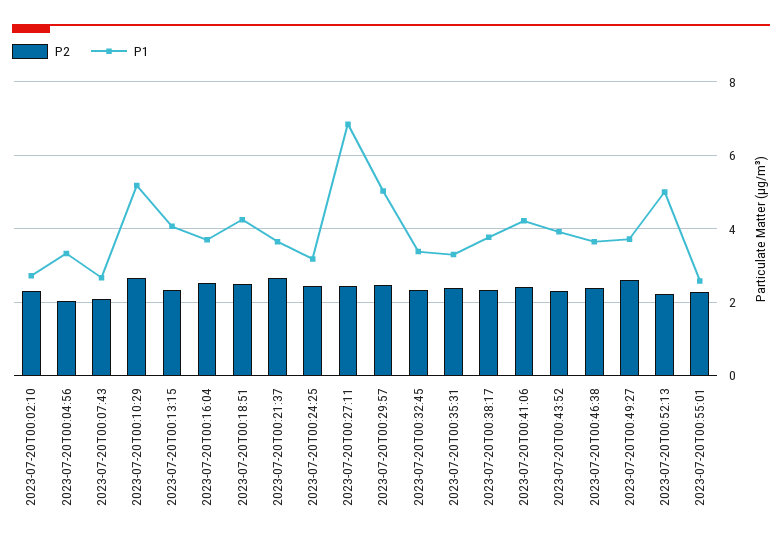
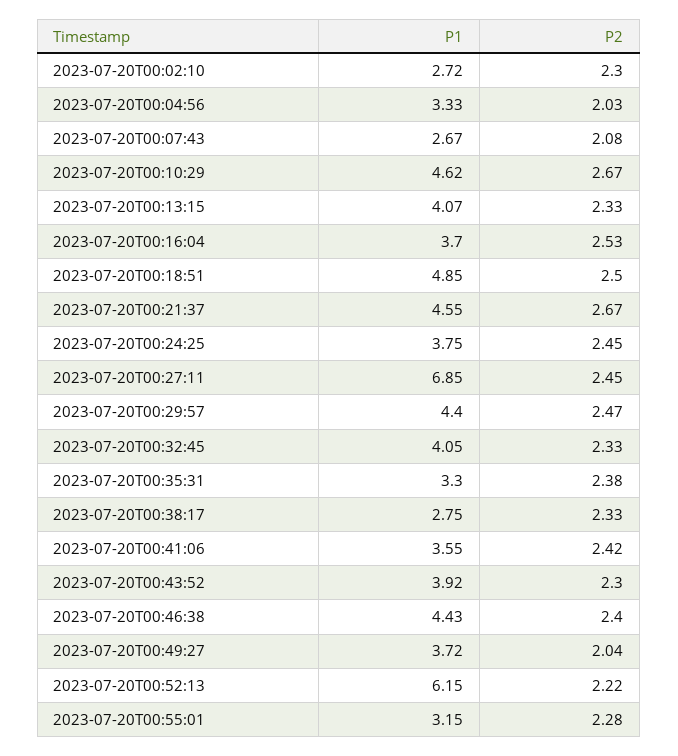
P1, 2023-07-20T00:10:29: 5.2 -> 4.62
P1, 2023-07-20T00:18:51: 4.2 -> 4.85
P1, 2023-07-20T00:21:37: 3.6 -> 4.55
P1, 2023-07-20T00:24:25: 3.2 -> 3.75
P1, 2023-07-20T00:29:57: 5 -> 4.4
P1, 2023-07-20T00:32:45: 3.4 -> 4.05
P1, 2023-07-20T00:38:17: 3.8 -> 2.75
P1, 2023-07-20T00:41:06: 4.2 -> 3.55
P1, 2023-07-20T00:46:38: 3.6 -> 4.43
P2, 2023-07-20T00:49:27: 2.6 -> 2.04
P1, 2023-07-20T00:52:13: 5 -> 6.15
P1, 2023-07-20T00:55:01: 2.6 -> 3.15

